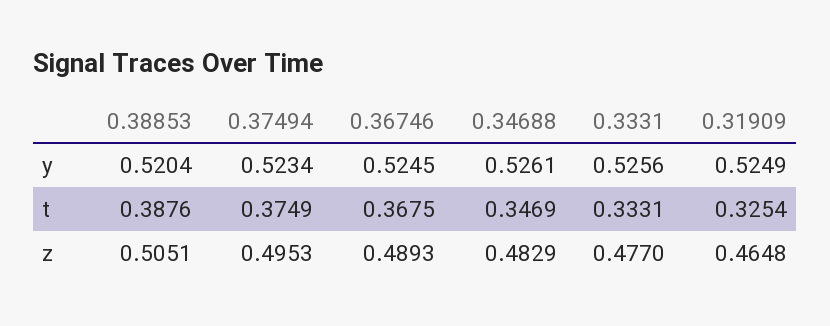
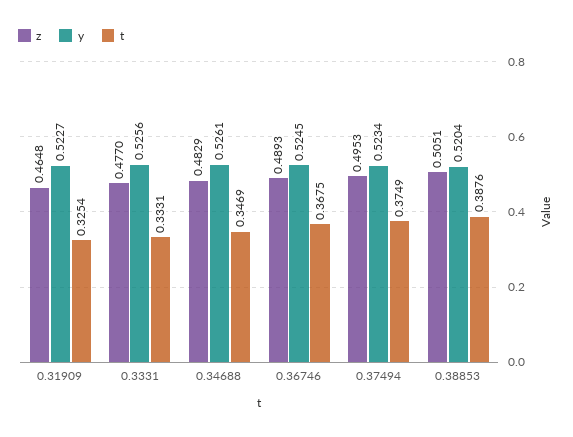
y, 0.31909: 0.5249 -> 0.5227

